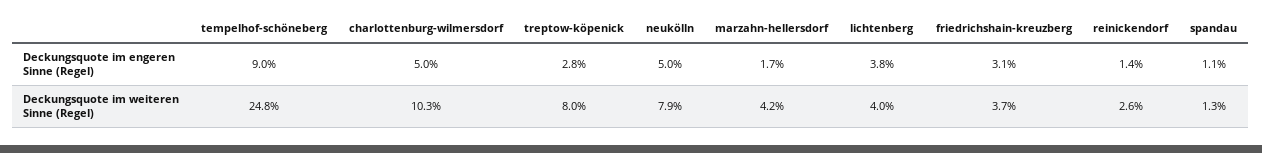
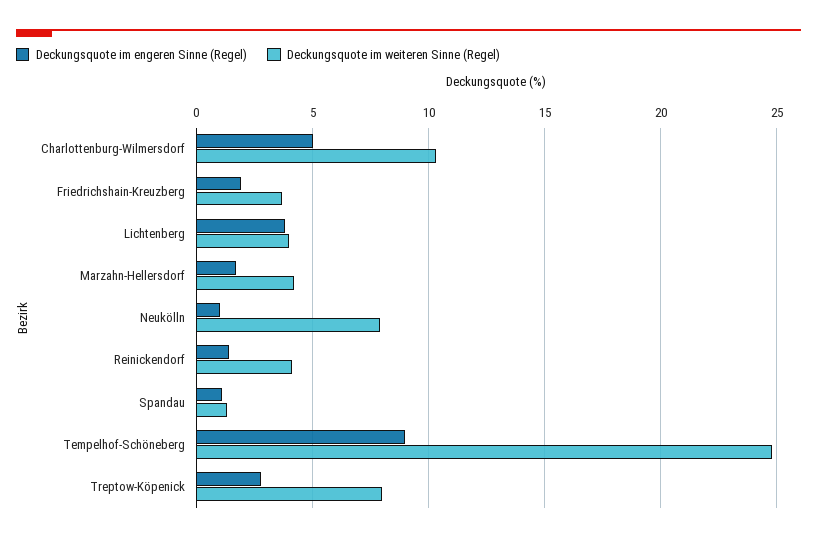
Deckungsquote im engeren Sinne (Regel), neukölln: 5 -> 1
Deckungsquote im engeren Sinne (Regel), friedrichshain-kreuzberg: 3.1 -> 2
Deckungsquote im weiteren Sinne (Regel), reinickendorf: 2.6 -> 4

